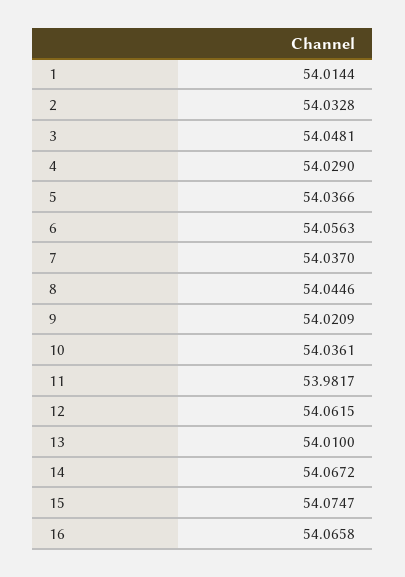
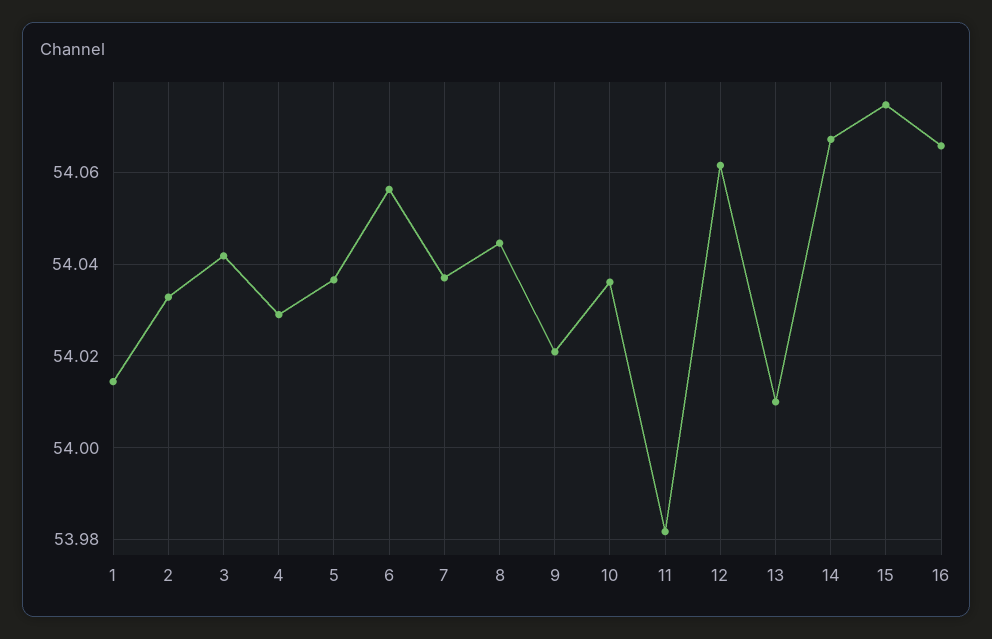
3: 54.0481 -> 54.042

